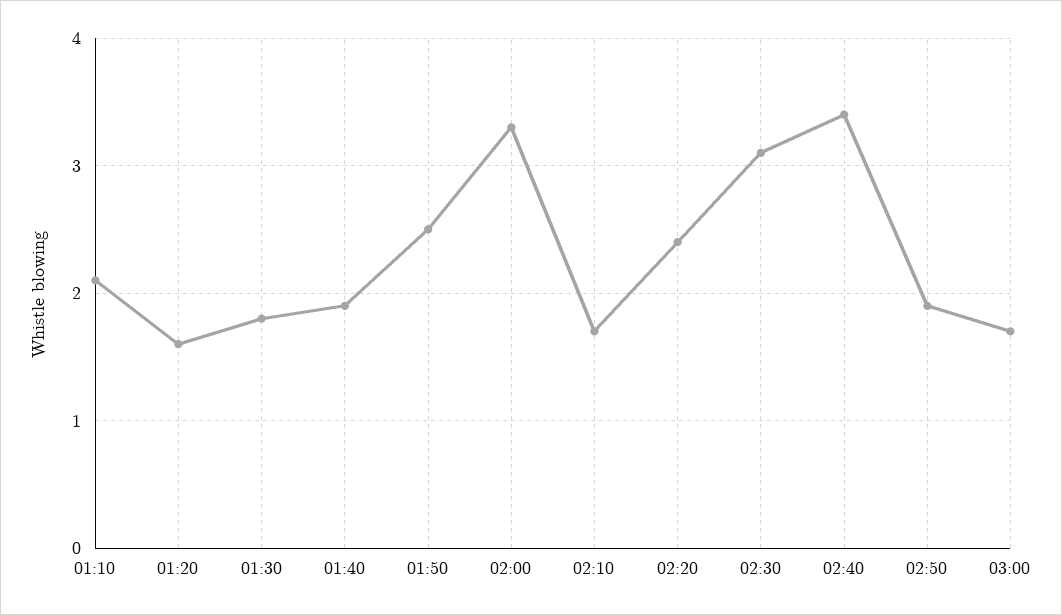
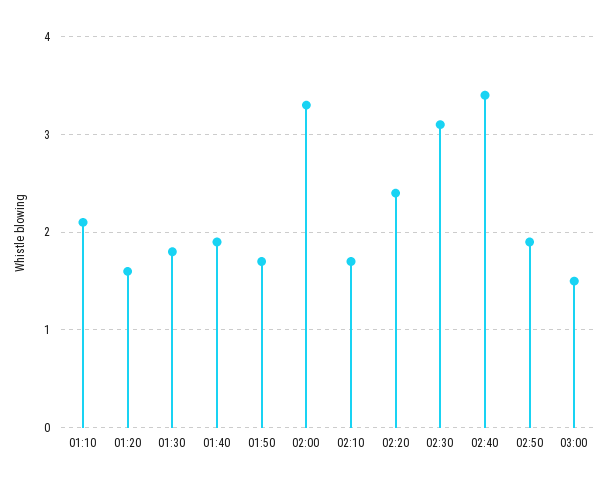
01:50: 2.5 -> 1.7
03:00: 1.7 -> 1.5

